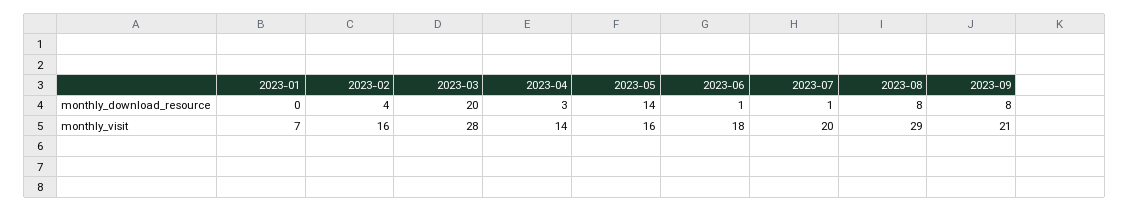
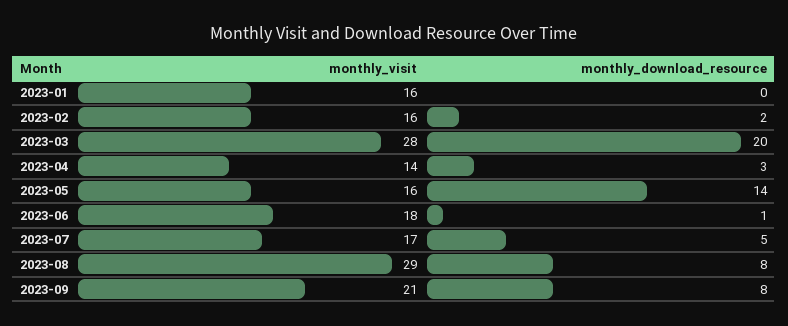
2023-02, monthly_download_resource: 4 -> 2
2023-07, monthly_download_resource: 1 -> 5
2023-01, monthly_visit: 7 -> 16
2023-07, monthly_visit: 20 -> 17

